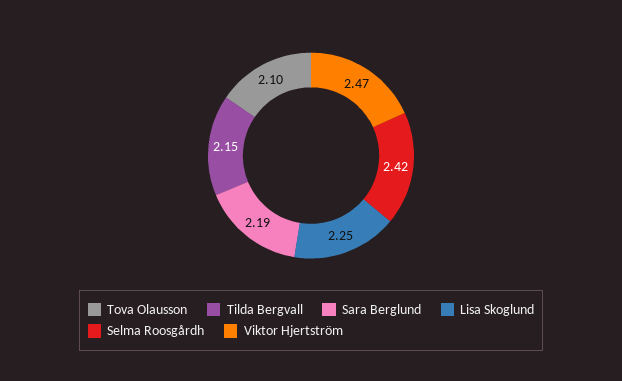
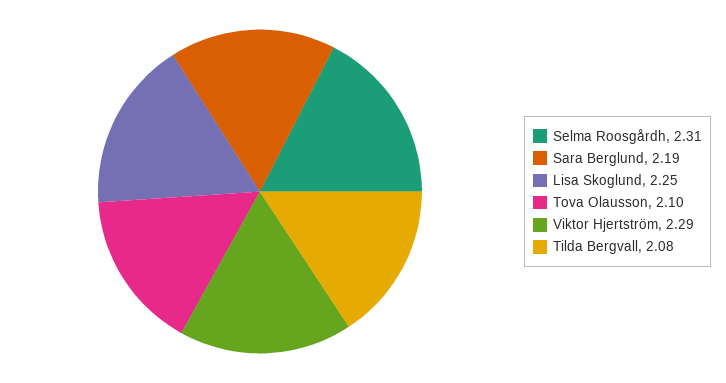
Tilda Bergvall: 2.15 -> 2.08
Selma Roosgårdh: 2.42 -> 2.31
Viktor Hjertström: 2.47 -> 2.29

